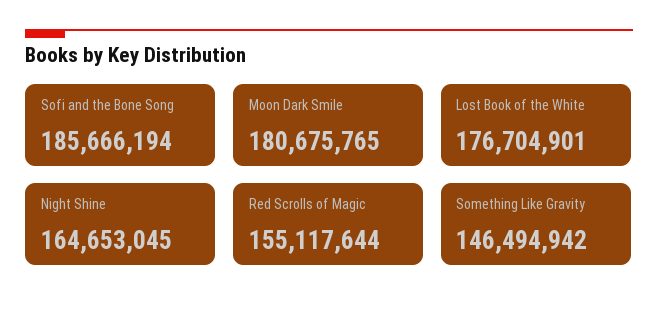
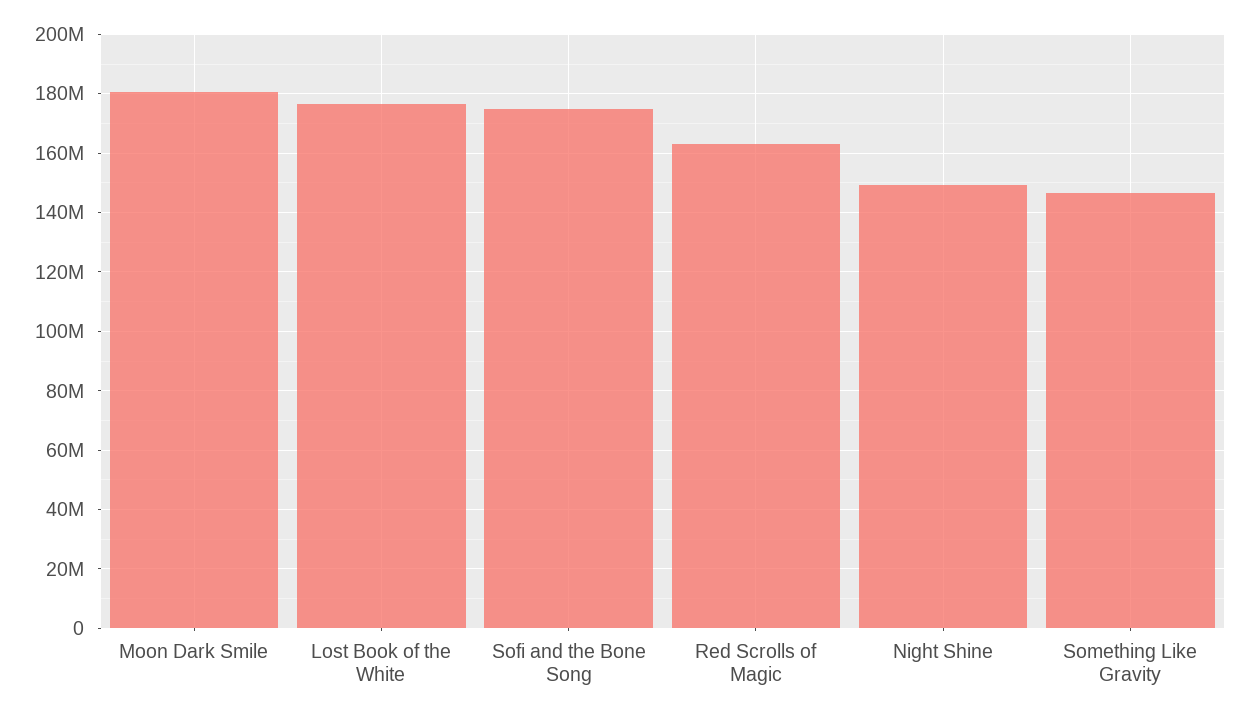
Sofi and the Bone Song: 185666194 -> 175000000
Night Shine: 164653045 -> 150000000
Red Scrolls of Magic: 155117644 -> 162500000

